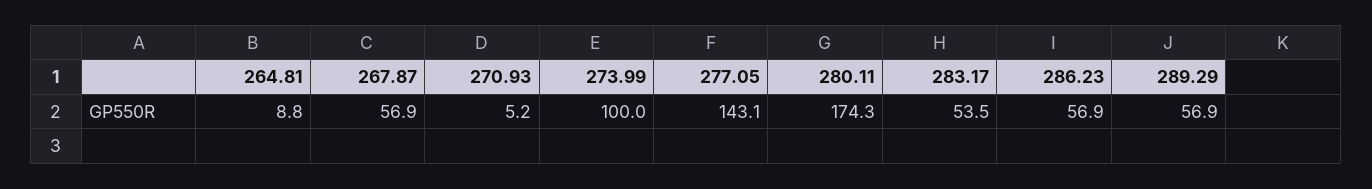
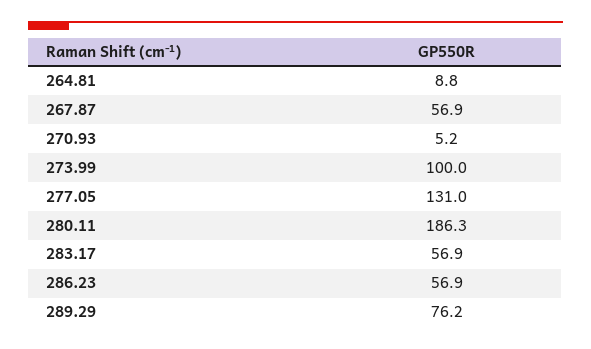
277.05: 143.1 -> 131
280.11: 174.3 -> 186.3
283.17: 53.5 -> 56.9
289.29: 56.9 -> 76.2

